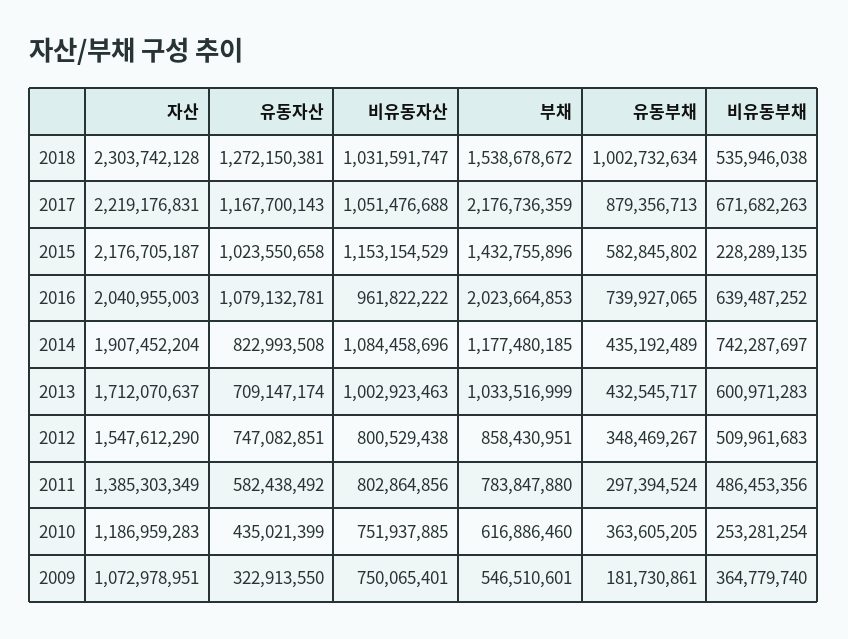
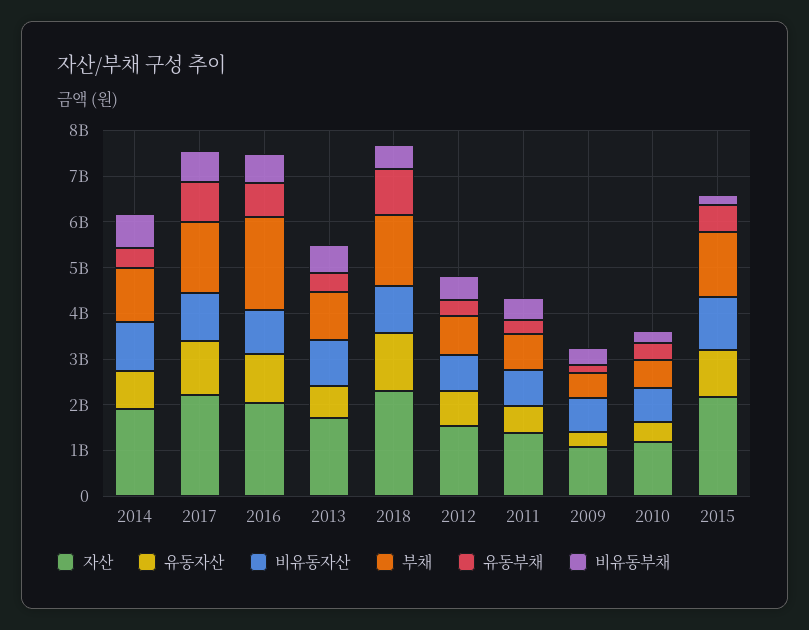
부채, 2017: 2176736359 -> 1600000000

